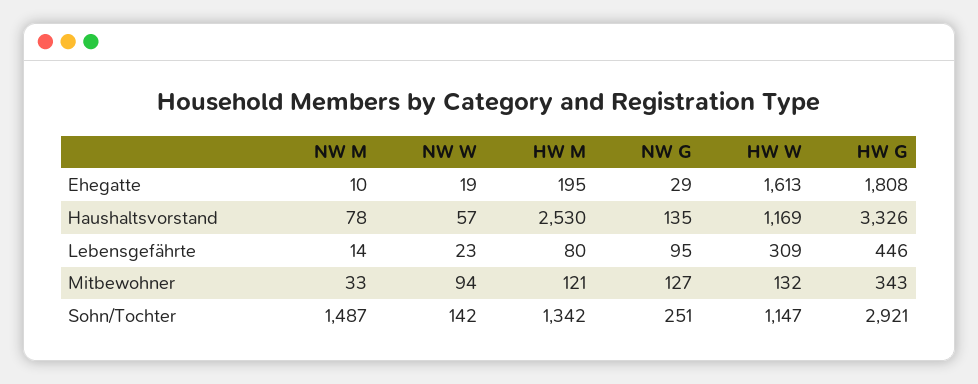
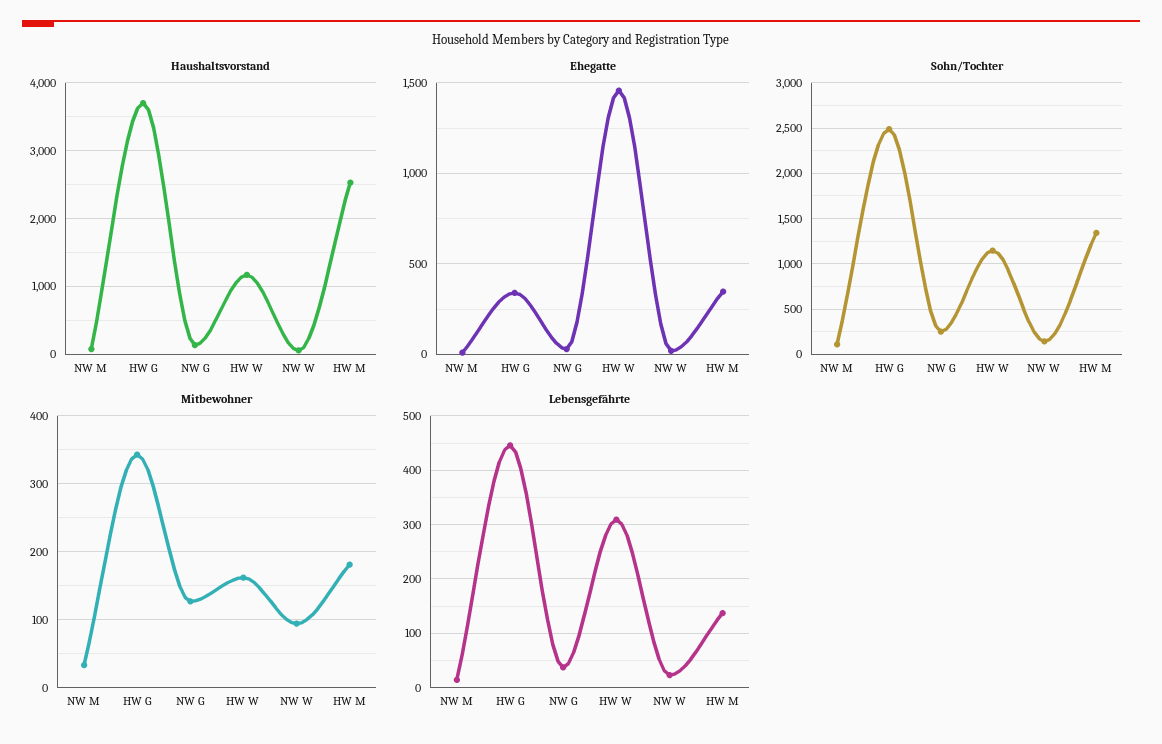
Ehegatte, HW M: 195 -> 350
Ehegatte, HW W: 1613 -> 1450
Ehegatte, HW G: 1808 -> 350
Haushaltsvorstand, HW G: 3326 -> 3700
Lebensgefährte, HW M: 80 -> 140
Lebensgefährte, NW G: 95 -> 40
Mitbewohner, HW M: 121 -> 180
Mitbewohner, HW W: 132 -> 160
Sohn/Tochter, NW M: 1487 -> 100
Sohn/Tochter, HW G: 2921 -> 2500

